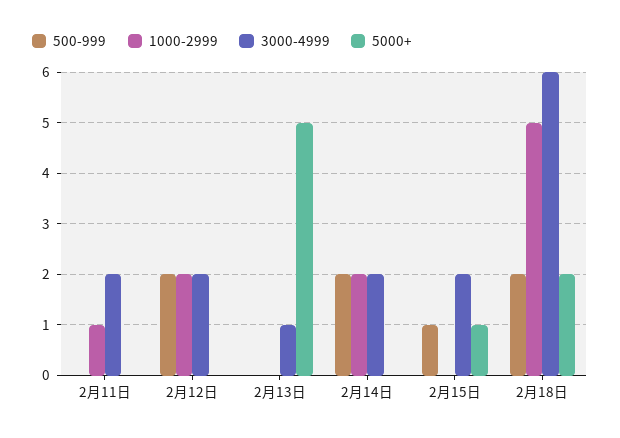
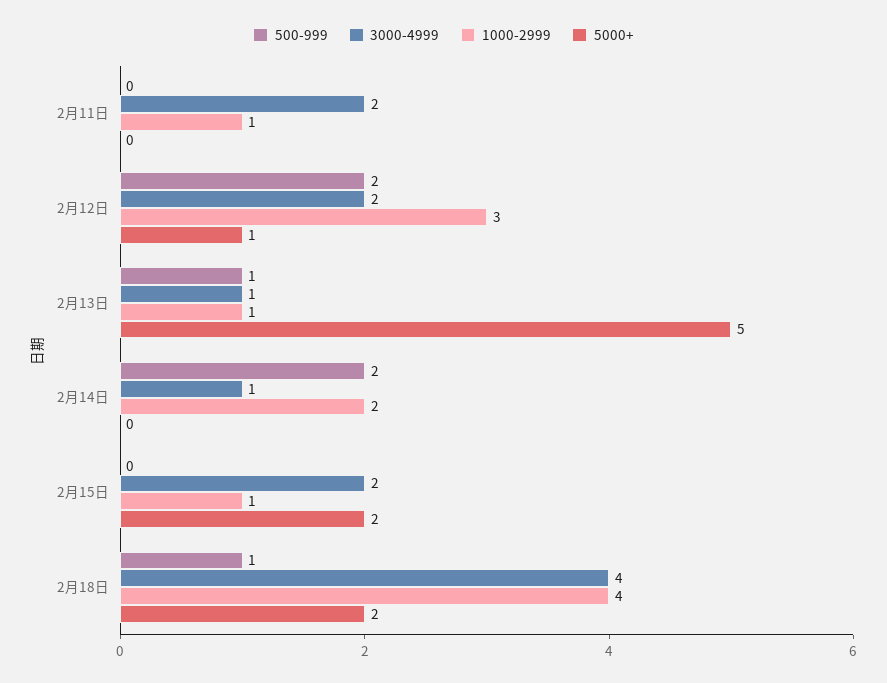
1000-2999, 2月12日: 2 -> 3
5000+, 2月12日: 0 -> 1
500-999, 2月13日: 0 -> 1
1000-2999, 2月13日: 0 -> 1
3000-4999, 2月14日: 2 -> 1
500-999, 2月15日: 1 -> 0
1000-2999, 2月15日: 0 -> 1
5000+, 2月15日: 1 -> 2
500-999, 2月18日: 2 -> 1
1000-2999, 2月18日: 5 -> 4
3000-4999, 2月18日: 6 -> 4

